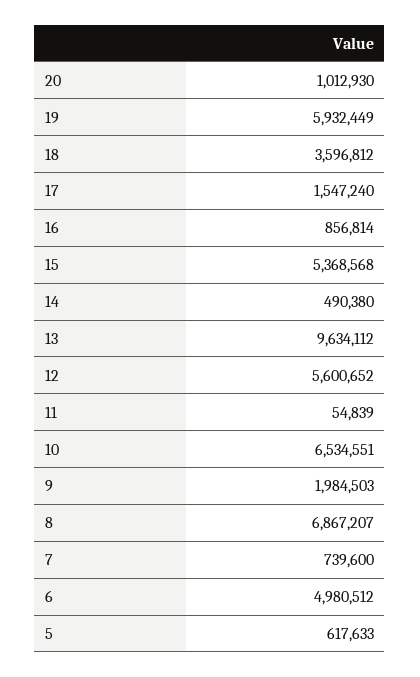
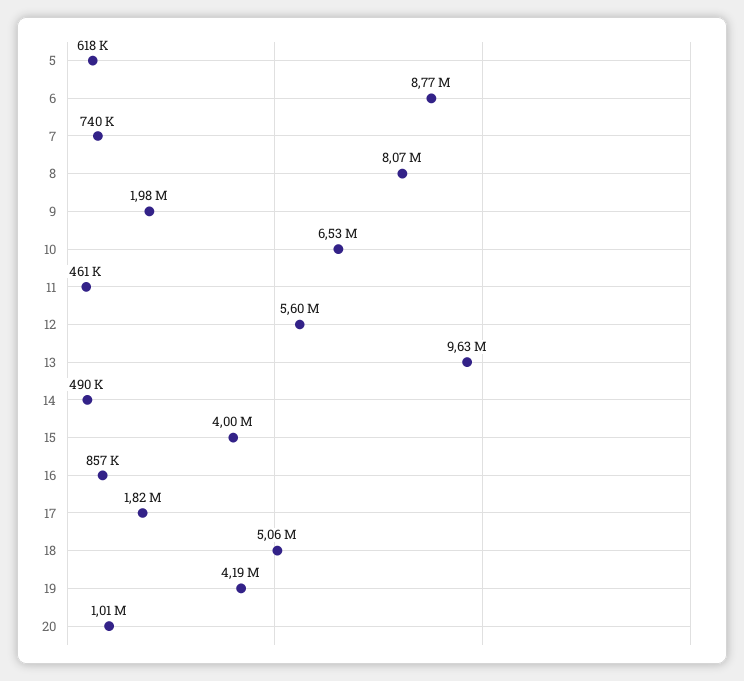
19: 5932449 -> 4190000
18: 3596812 -> 5060000
17: 1547240 -> 1820000
15: 5368568 -> 4000000
11: 54839 -> 461000
8: 6867207 -> 8070000
6: 4980512 -> 8770000

